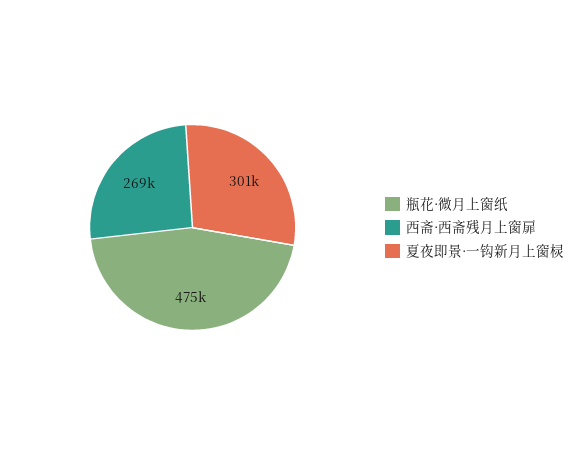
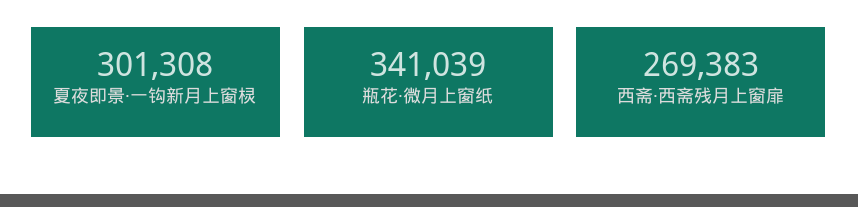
瓶花·微月上窗纸: 475000 -> 341039

